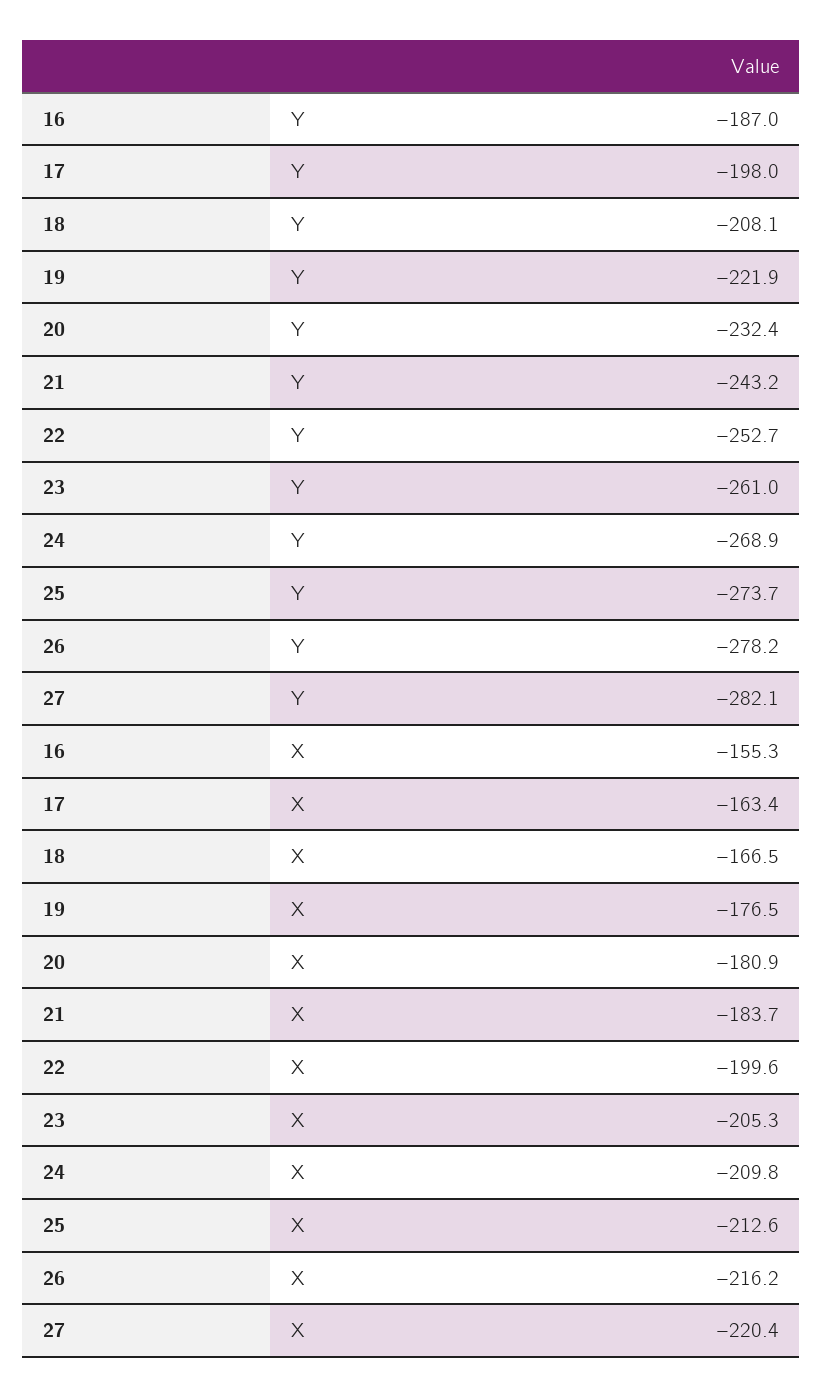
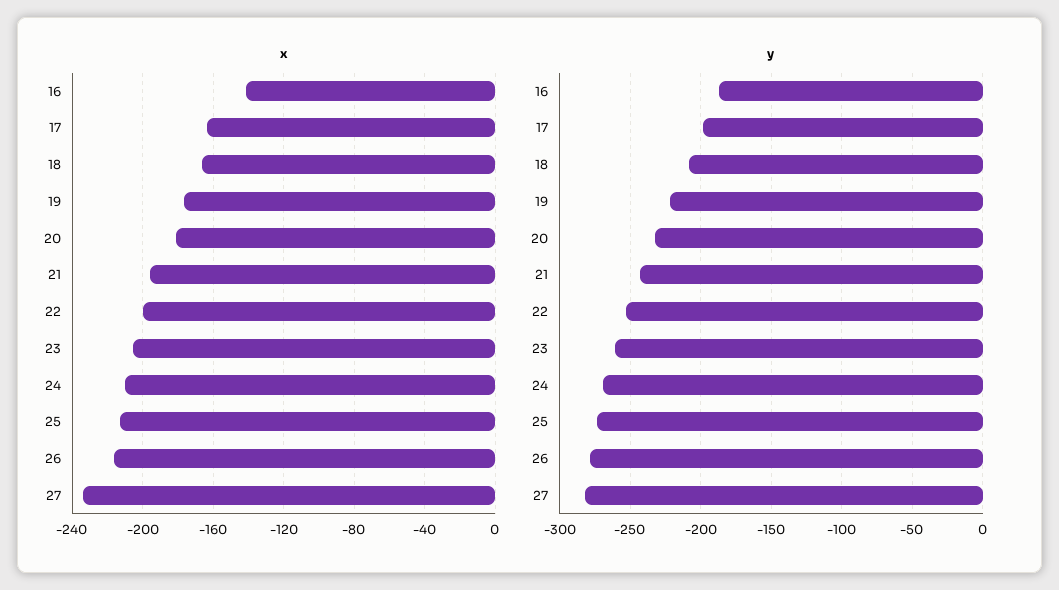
X, 16: -155.3 -> -140
X, 21: -183.7 -> -195
X, 27: -220.4 -> -235

